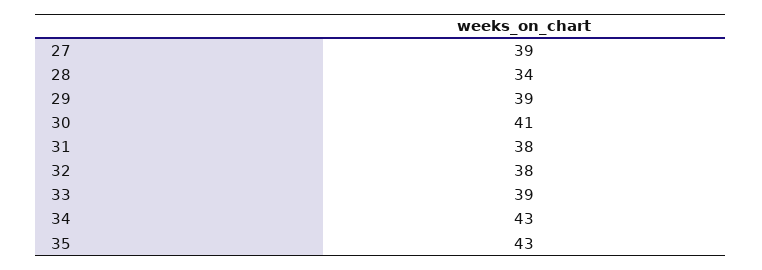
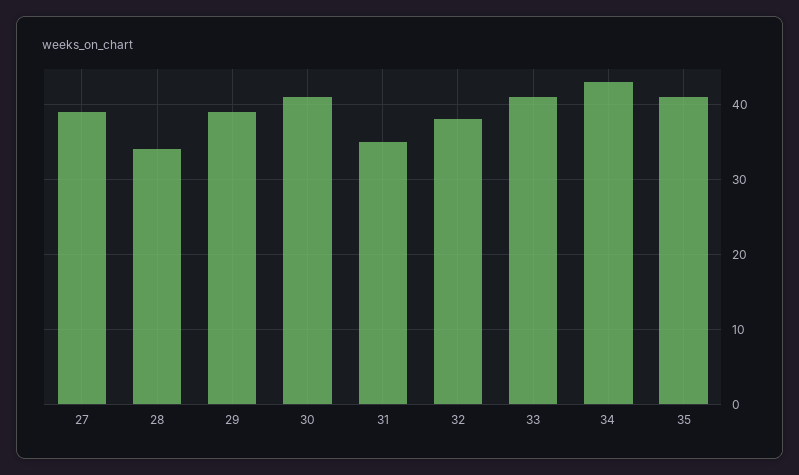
31: 38 -> 35
33: 39 -> 41
35: 43 -> 41

